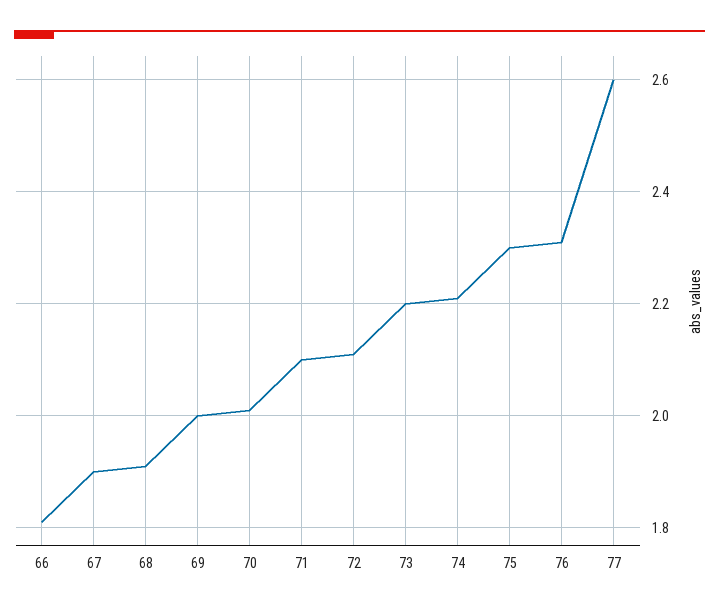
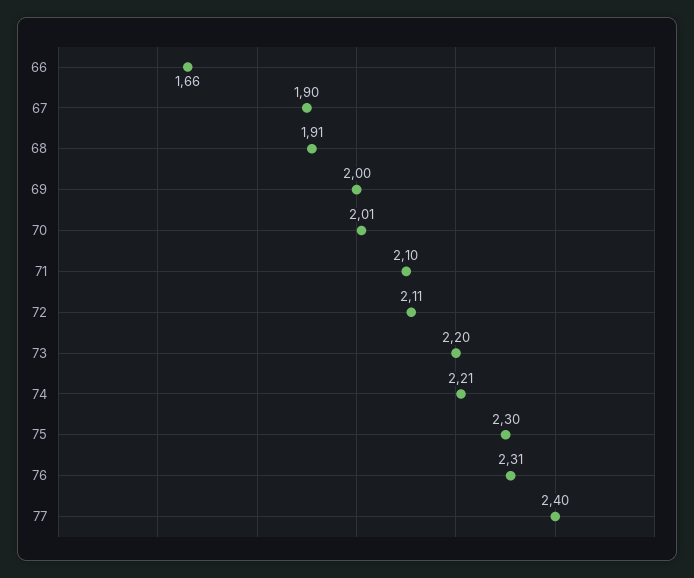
66: 1.8 -> 1.66
77: 2.6 -> 2.4

